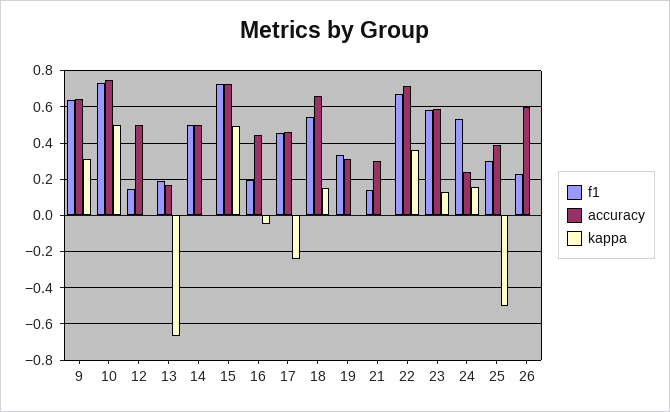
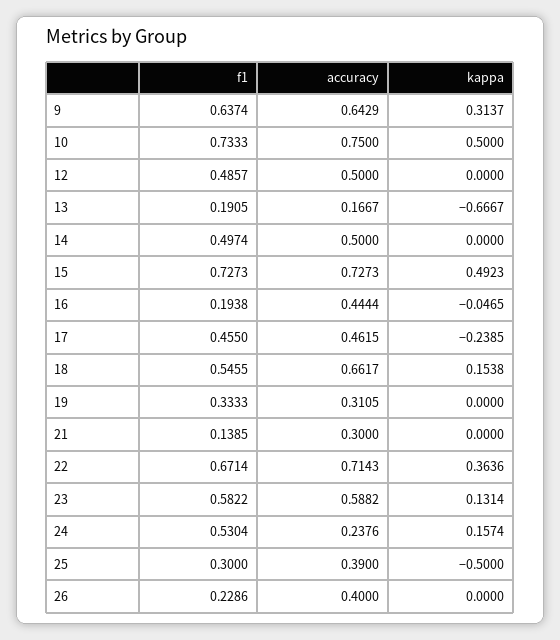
f1, 12: 0.15 -> 0.4857
accuracy, 26: 0.6 -> 0.4

